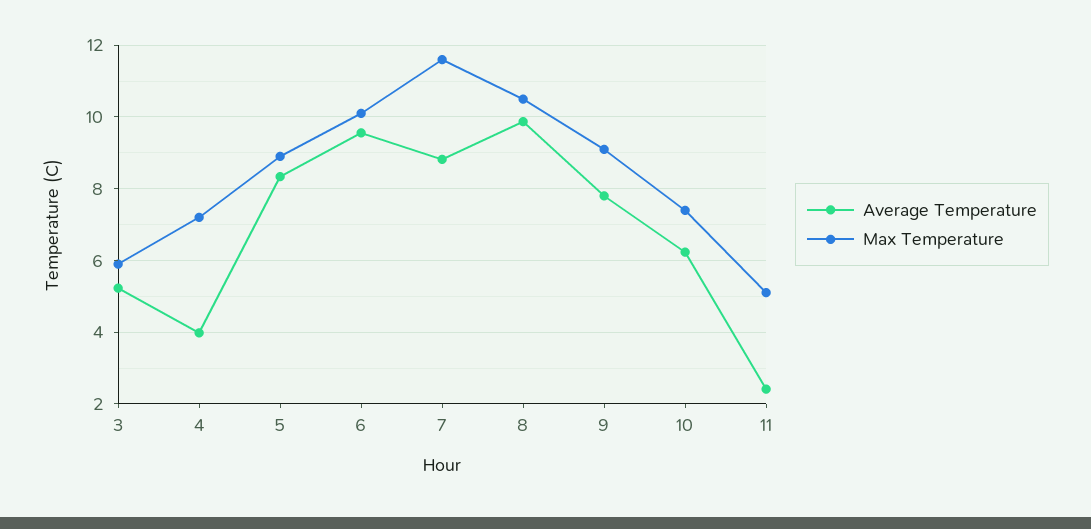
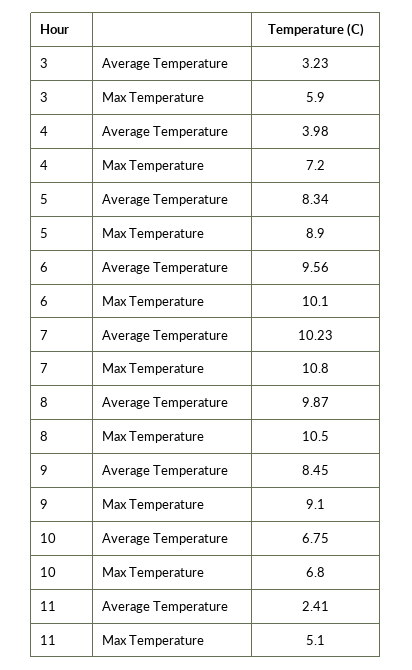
Average Temperature, 3: 5.2 -> 3.23
Average Temperature, 7: 8.8 -> 10.23
Max Temperature, 7: 11.6 -> 10.8
Average Temperature, 9: 7.8 -> 8.45
Average Temperature, 10: 6.2 -> 6.75
Max Temperature, 10: 7.4 -> 6.8

